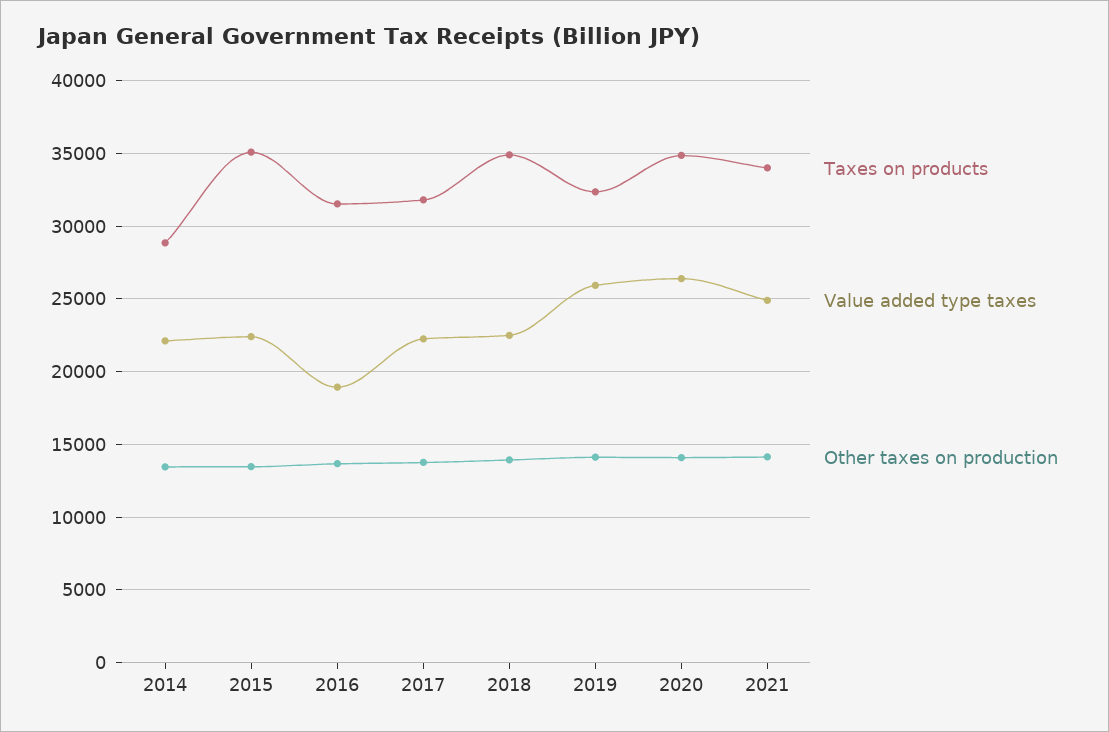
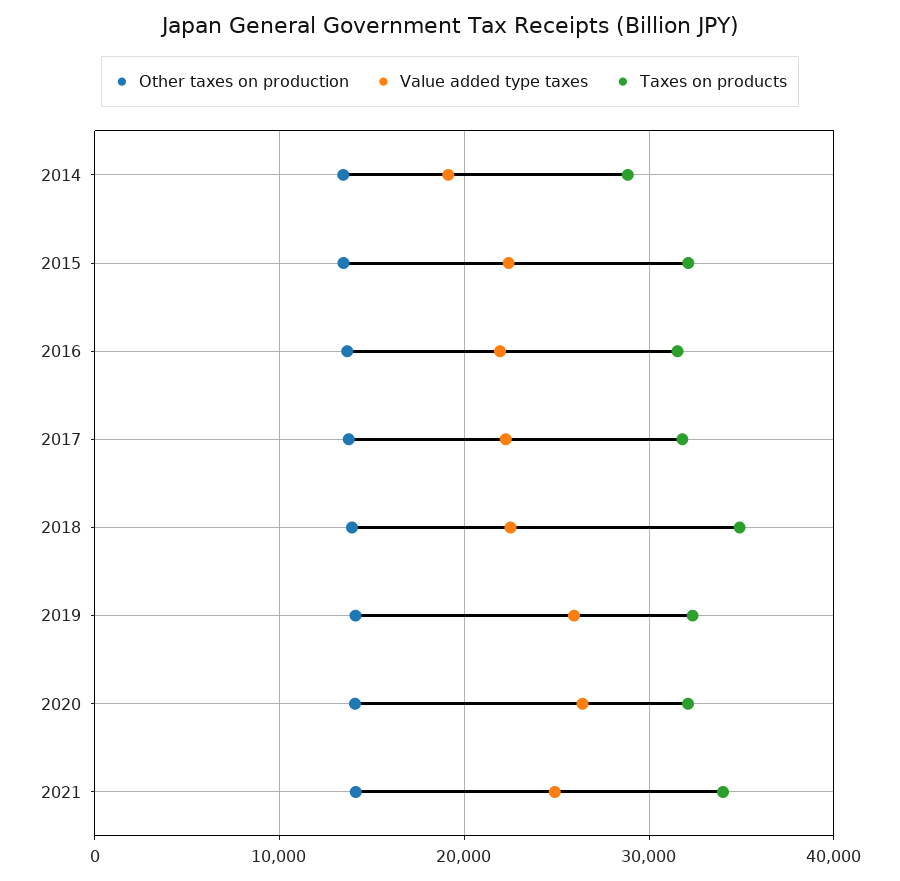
Value added type taxes, 2014: 22000 -> 19000
Taxes on products, 2015: 35000 -> 32000
Value added type taxes, 2016: 19000 -> 22000
Taxes on products, 2020: 35000 -> 32000

